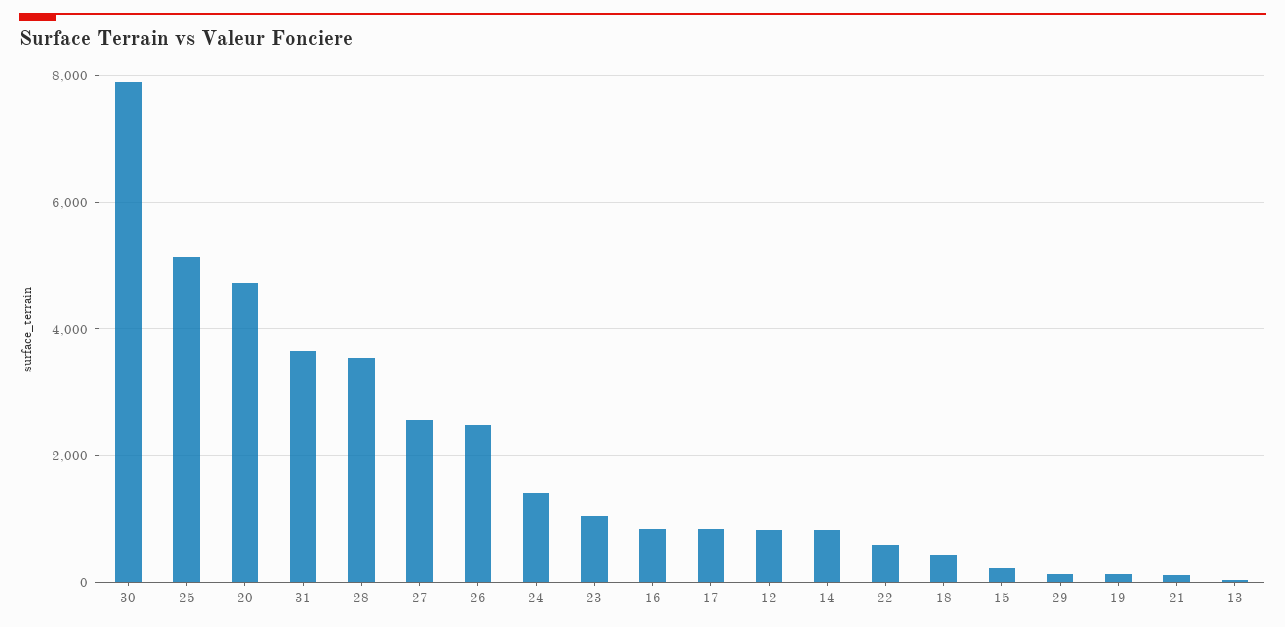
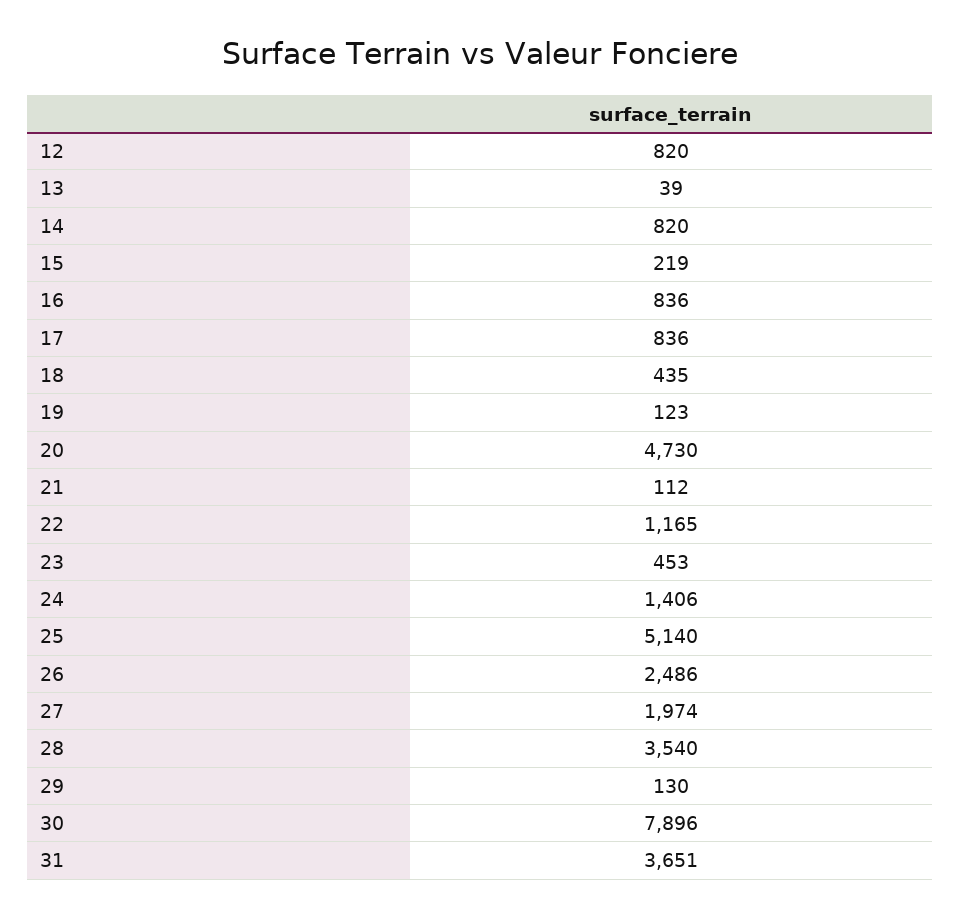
27: 2600 -> 1974
23: 1000 -> 453
22: 600 -> 1165

